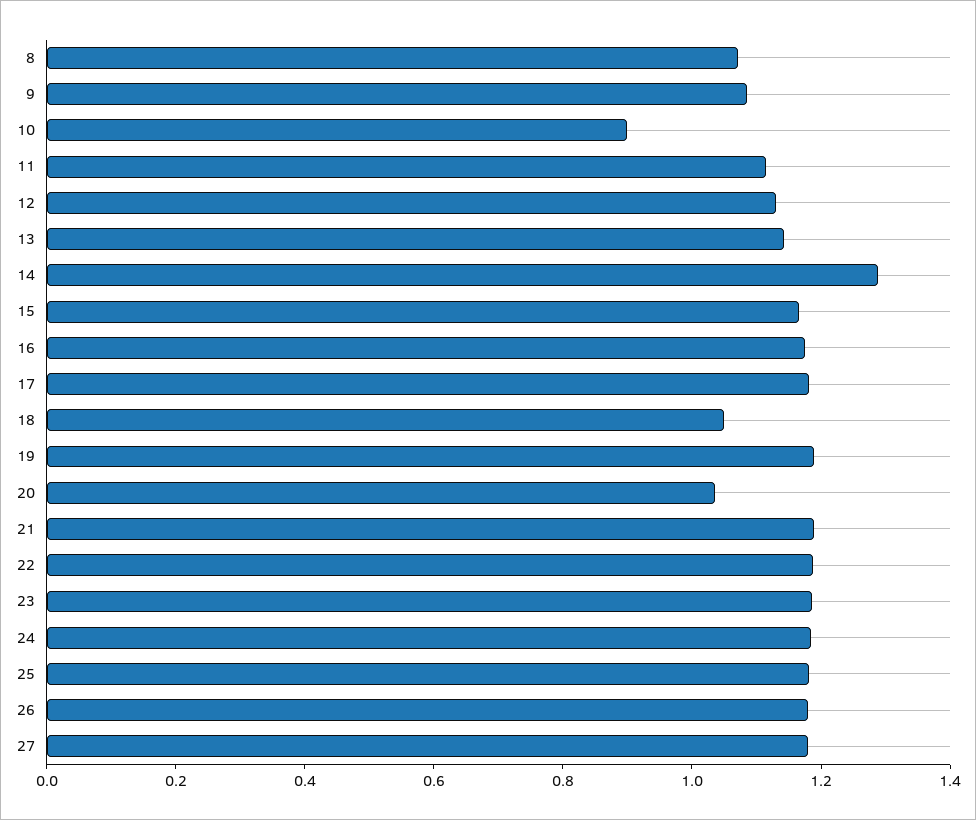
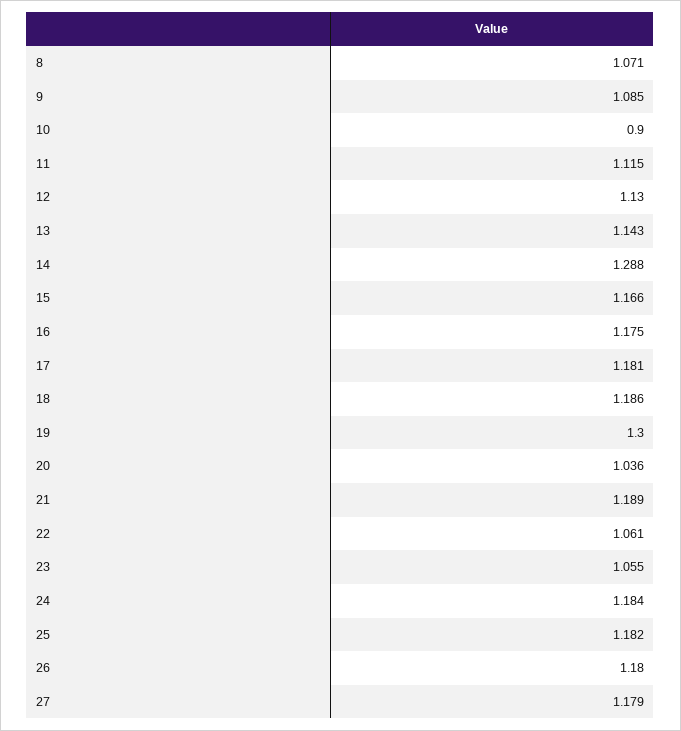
18: 1.05 -> 1.186
19: 1.2 -> 1.3
22: 1.2 -> 1.061
23: 1.2 -> 1.055

